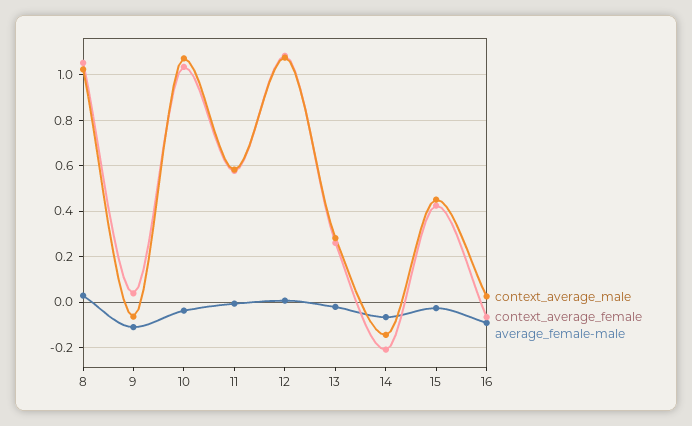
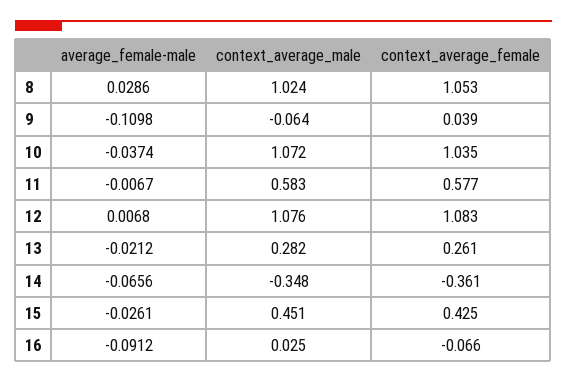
context_average_male, 14: -0.15 -> -0.348
context_average_female, 14: -0.2 -> -0.361

